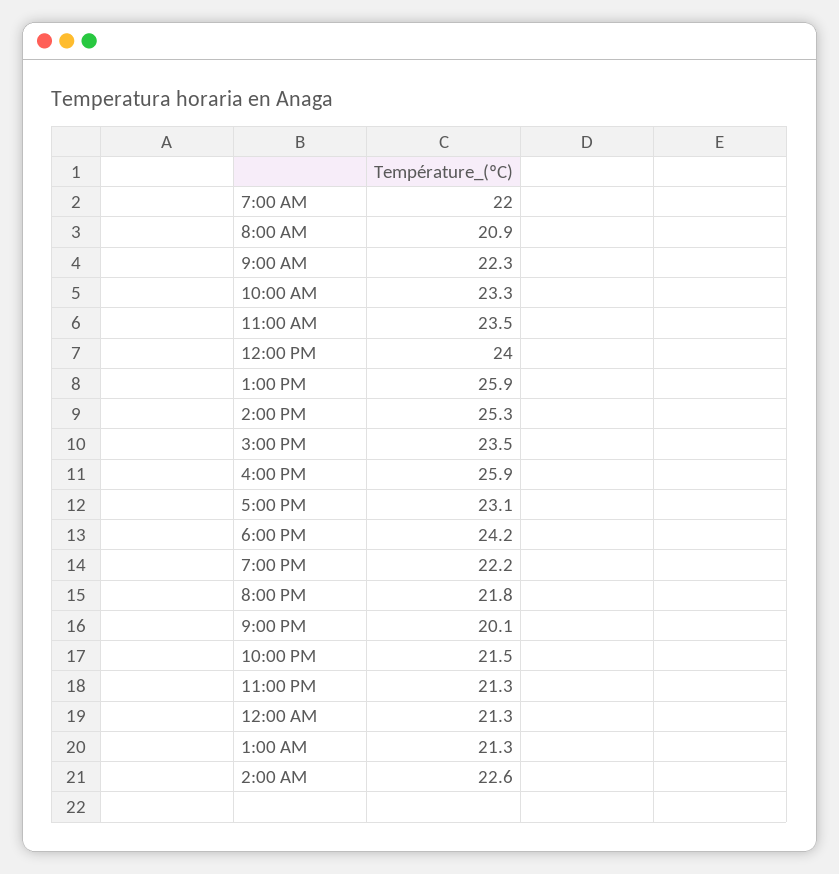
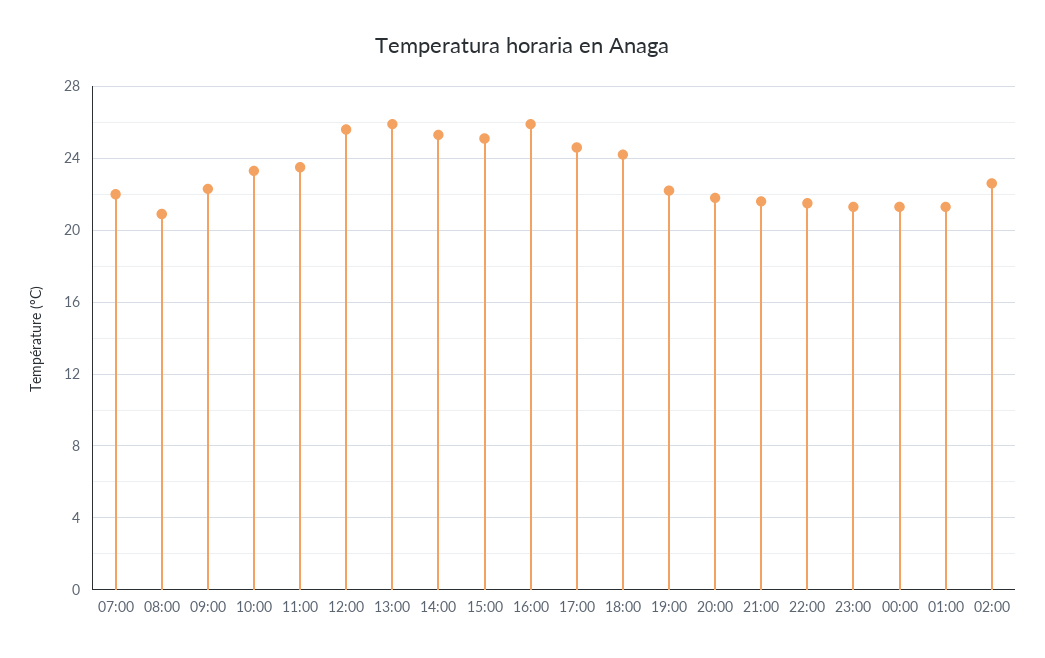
12:00 PM: 24 -> 25.5
3:00 PM: 23.5 -> 25
5:00 PM: 23.1 -> 24.5
9:00 PM: 20.1 -> 21.5

